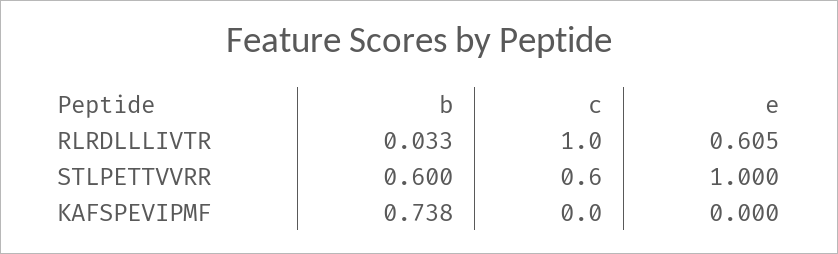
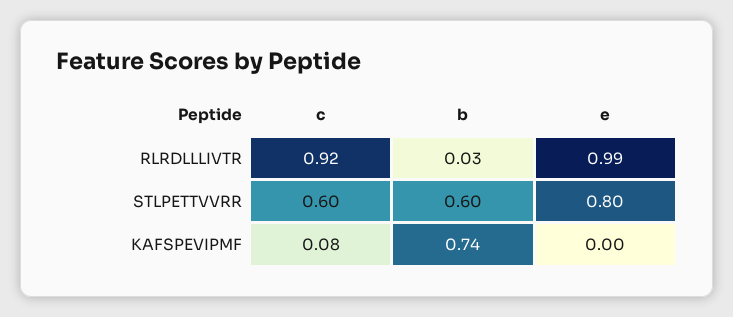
c, RLRDLLLIVTR: 1 -> 0.92
e, RLRDLLLIVTR: 0.605 -> 0.99
e, STLPETTVVRR: 1 -> 0.8
c, KAFSPEVIPMF: 0 -> 0.08

